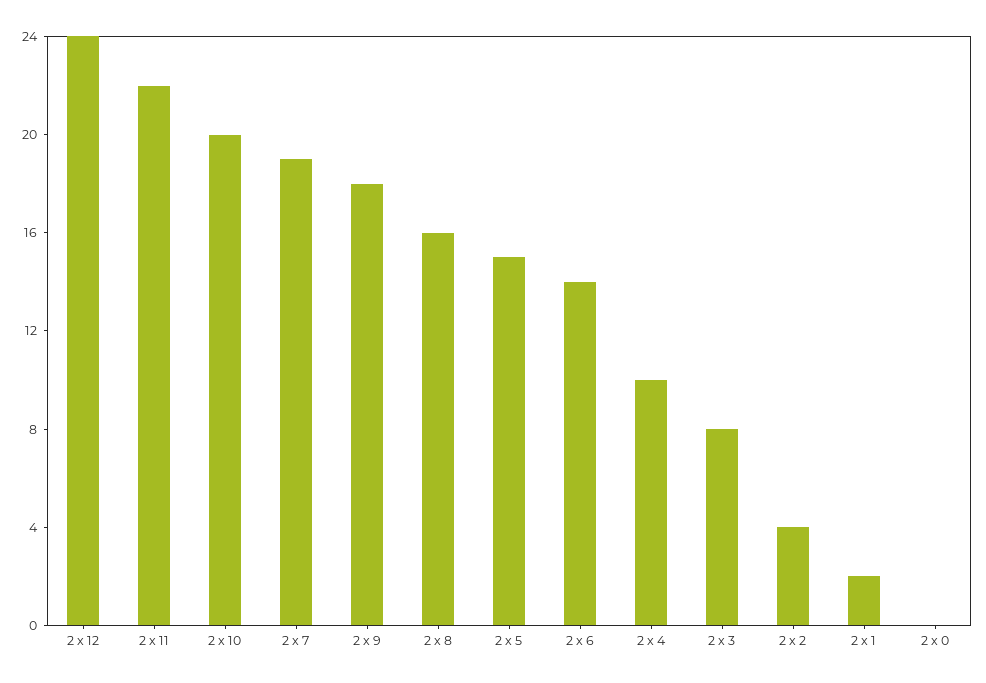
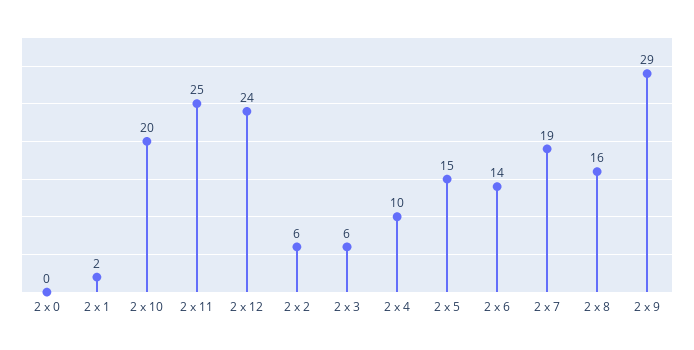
2 x 11: 22 -> 25
2 x 9: 18 -> 29
2 x 3: 8 -> 6
2 x 2: 4 -> 6

